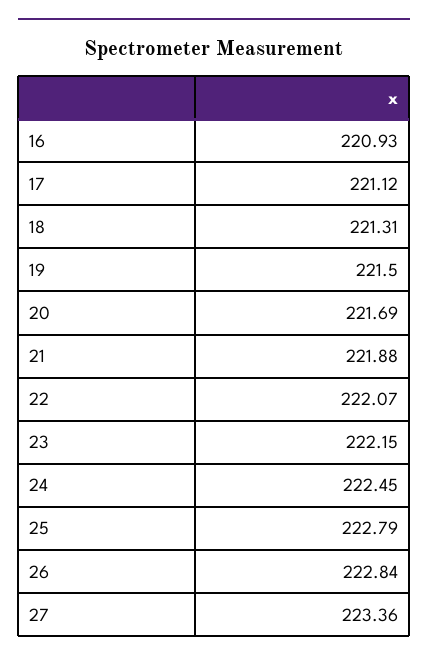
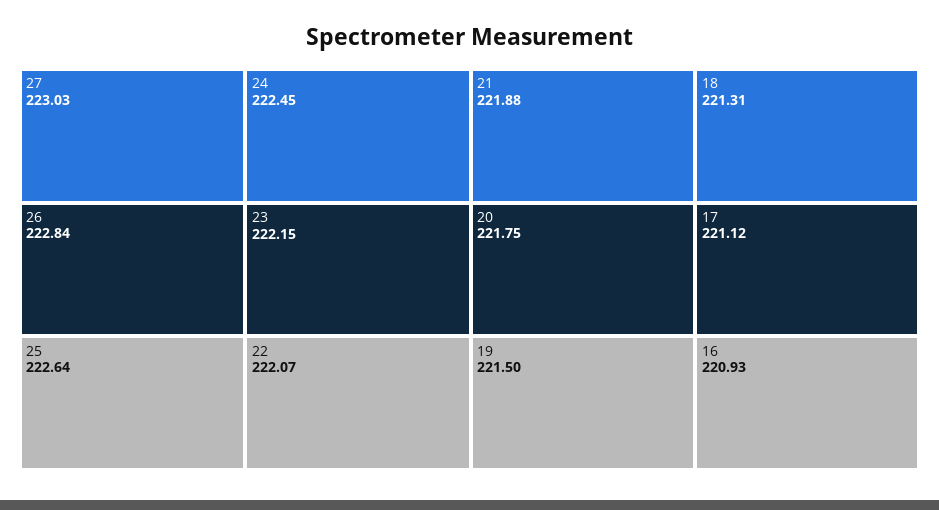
20: 221.69 -> 221.75
25: 222.79 -> 222.64
27: 223.36 -> 223.03

